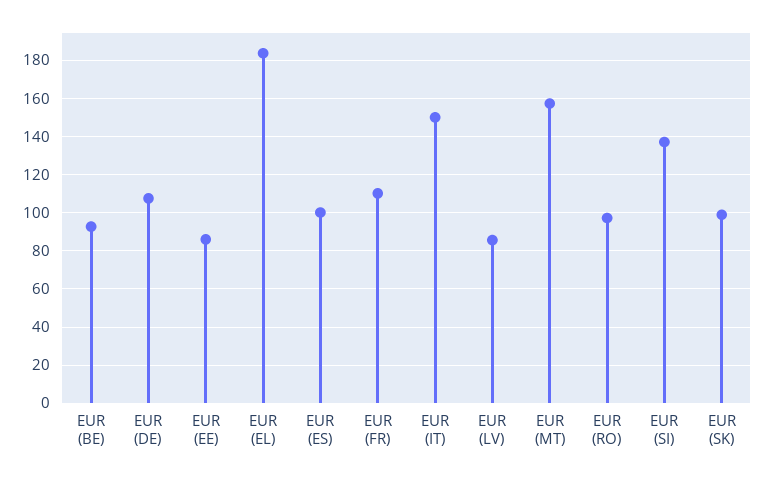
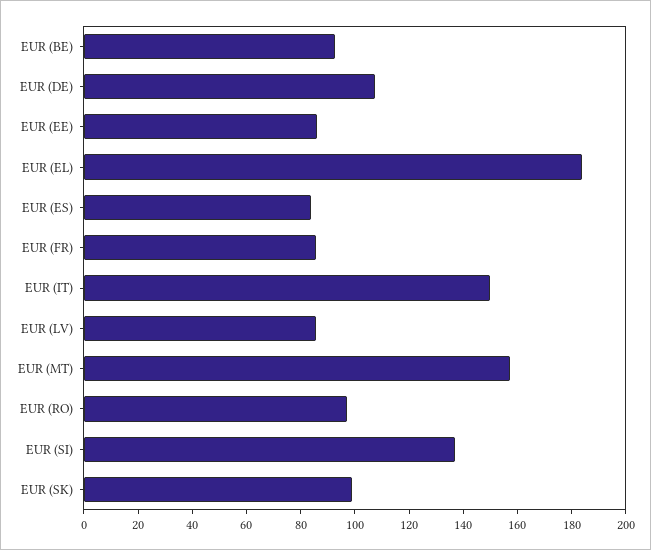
EUR (ES): 100 -> 85
EUR (FR): 110 -> 85

